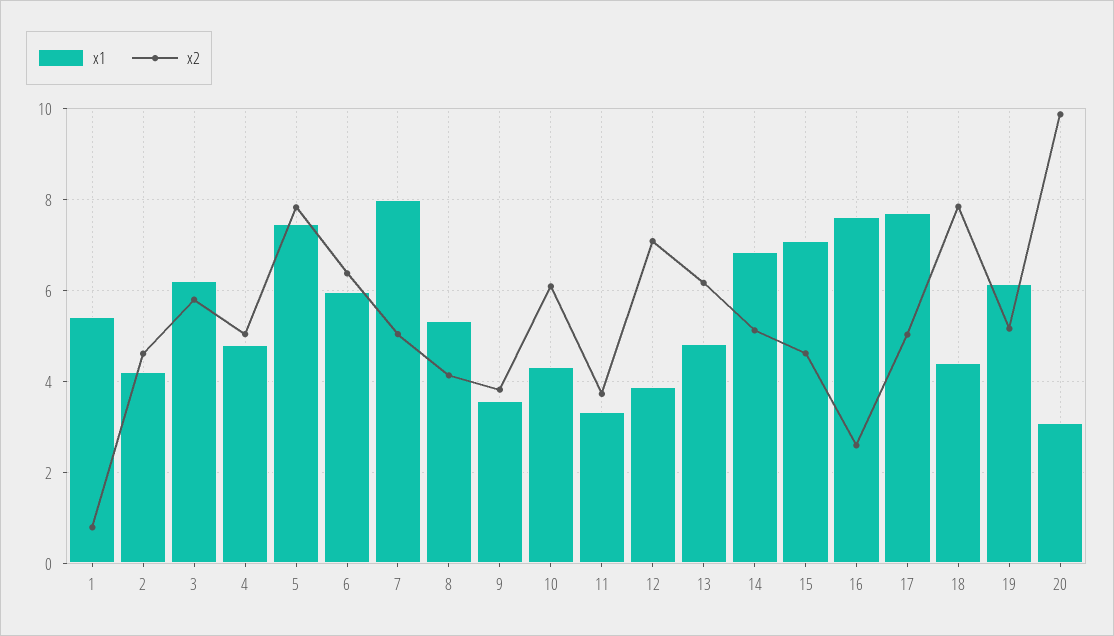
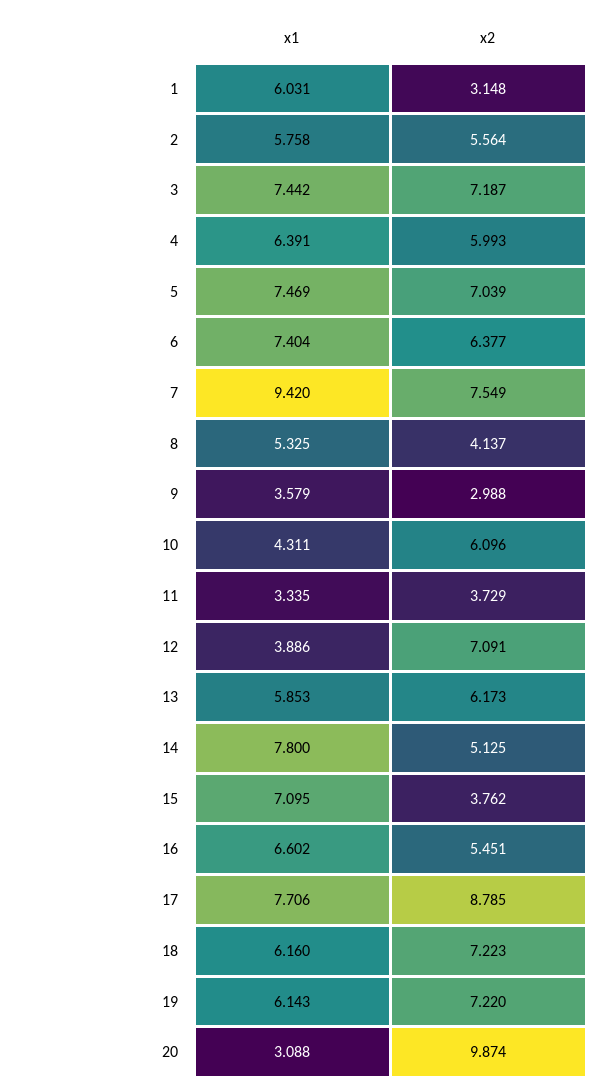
x1, 1: 5.4 -> 6.031
x2, 1: 0.8 -> 3.148
x1, 2: 4.2 -> 5.758
x2, 2: 4.6 -> 5.564
x1, 3: 6.2 -> 7.442
x2, 3: 5.8 -> 7.187
x1, 4: 4.8 -> 6.391
x2, 4: 5 -> 5.993
x2, 5: 7.8 -> 7.039
x1, 6: 6 -> 7.404
x1, 7: 8 -> 9.42
x2, 7: 5 -> 7.549
x2, 9: 3.8 -> 2.988
x1, 13: 4.8 -> 5.853
x1, 14: 6.8 -> 7.8
x2, 15: 4.6 -> 3.762
x1, 16: 7.6 -> 6.602
x2, 16: 2.6 -> 5.451
x2, 17: 5 -> 8.785
x1, 18: 4.4 -> 6.16
x2, 18: 7.8 -> 7.223
x2, 19: 5.2 -> 7.22

